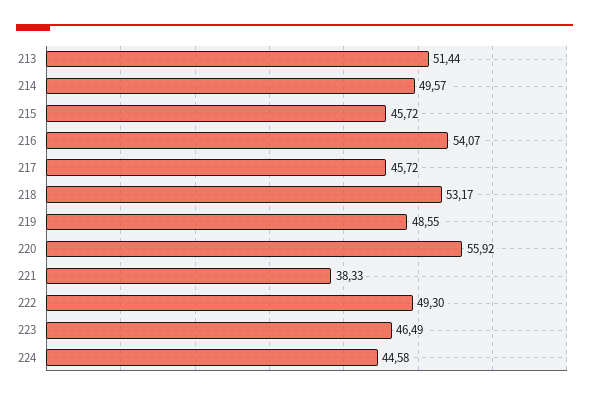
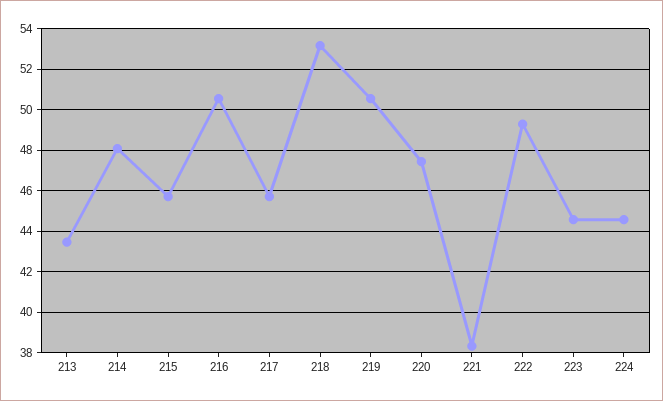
213: 51.44 -> 43.5
214: 49.57 -> 48
216: 54.07 -> 50.5
219: 48.55 -> 50.5
220: 55.92 -> 47.5
223: 46.49 -> 44.5

